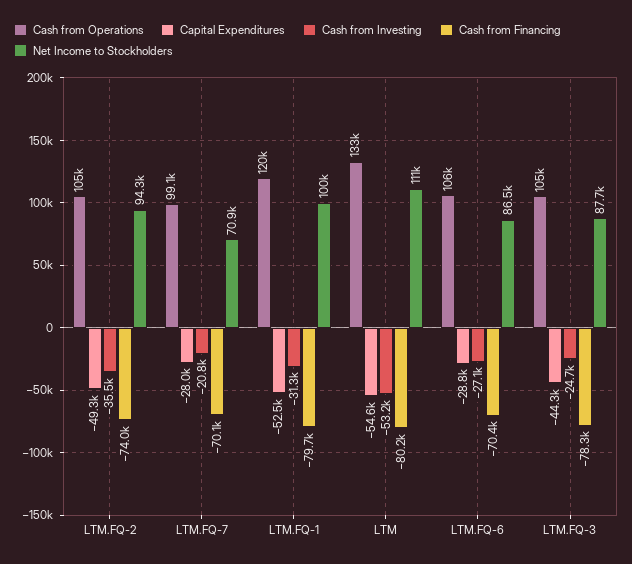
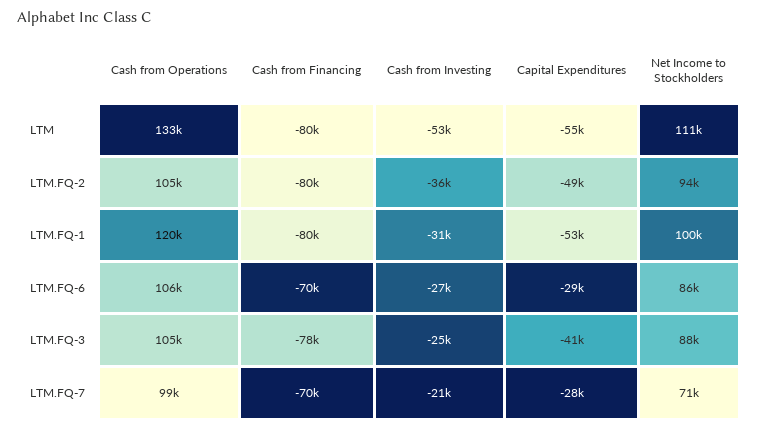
Cash from Financing, LTM.FQ-2: -74000 -> -80000
Capital Expenditures, LTM.FQ-3: -44300 -> -41000

